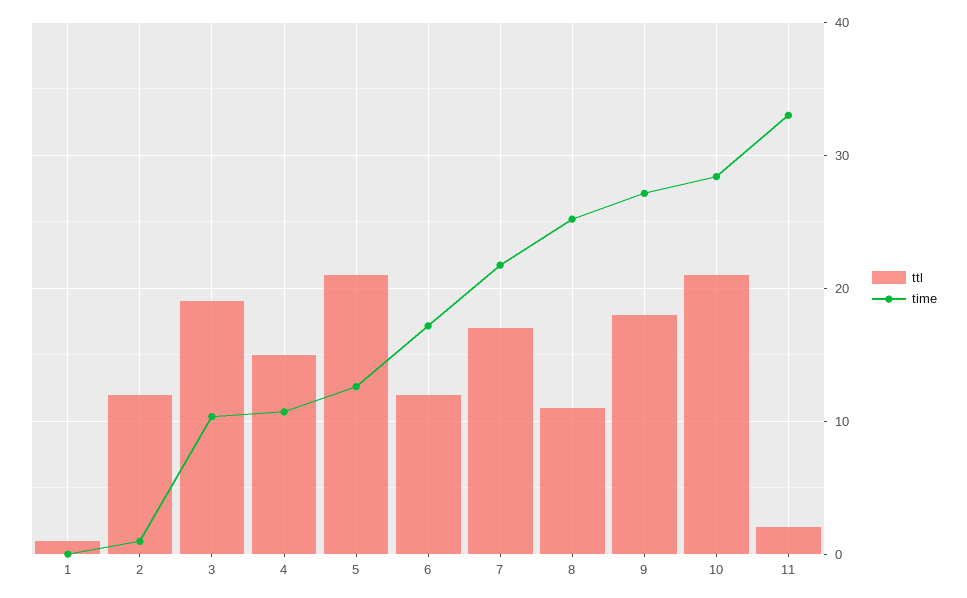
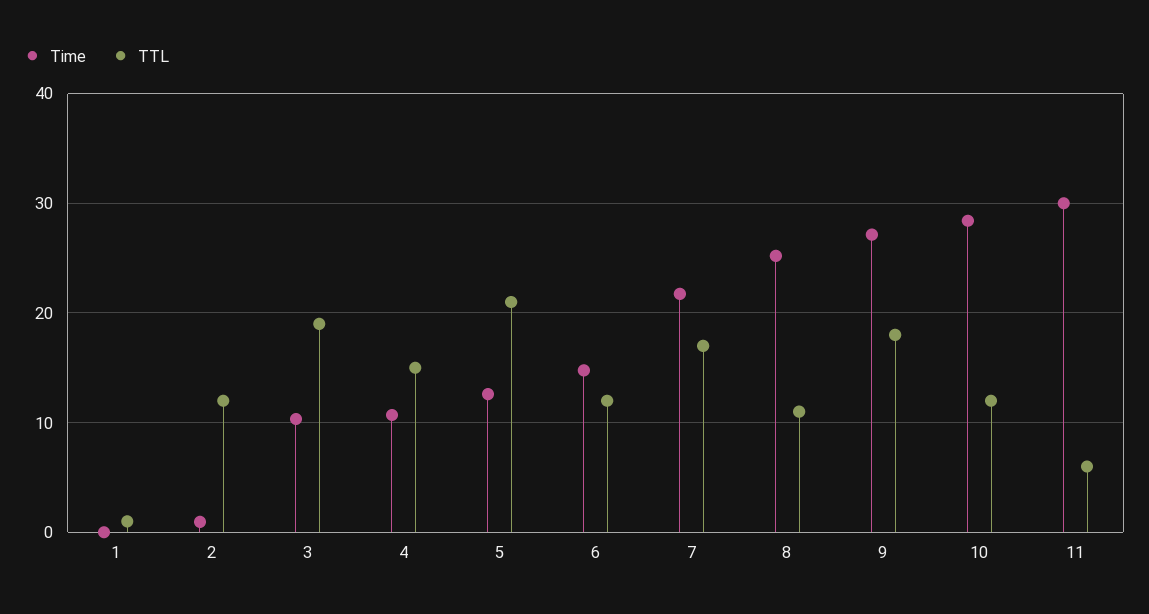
time, 6: 17 -> 15
ttl, 10: 21 -> 12
ttl, 11: 2 -> 6
time, 11: 33 -> 30

